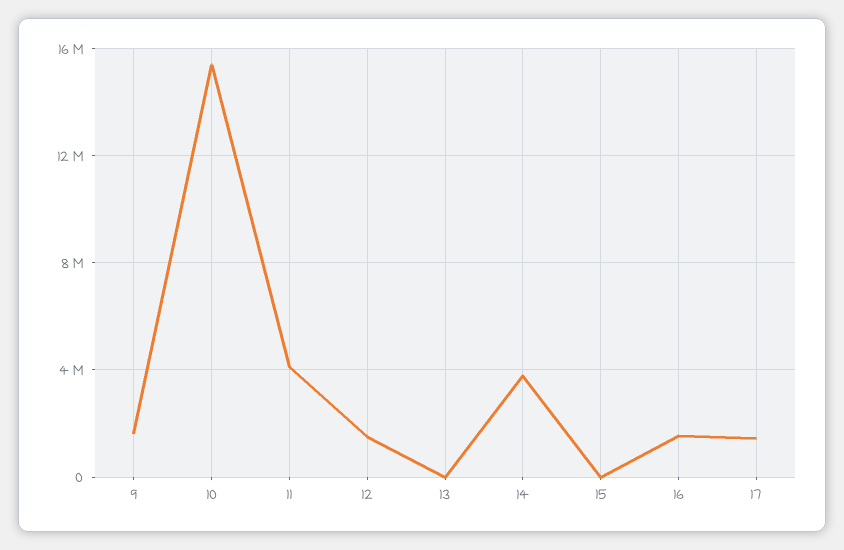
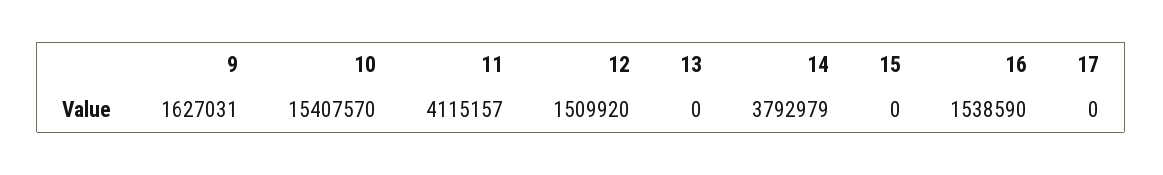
17: 1500000 -> 0

